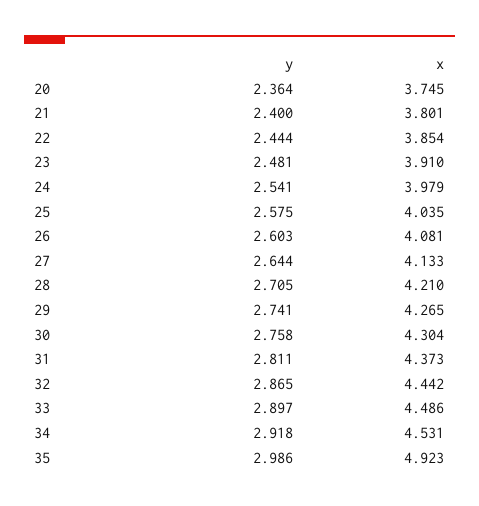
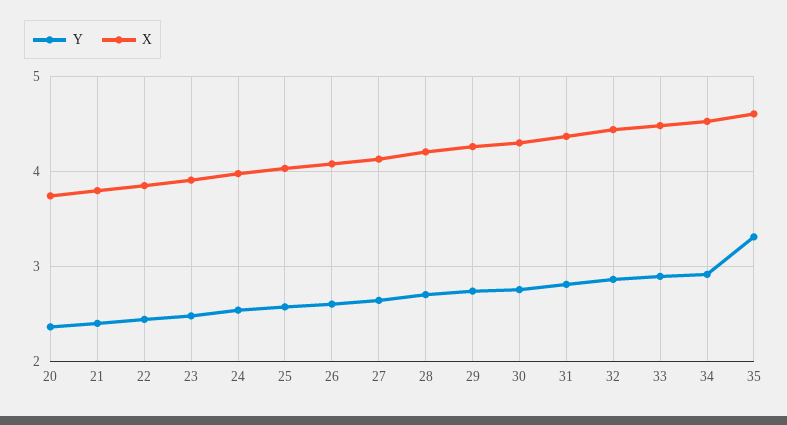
y, 35: 2.986 -> 3.3
x, 35: 4.923 -> 4.6

